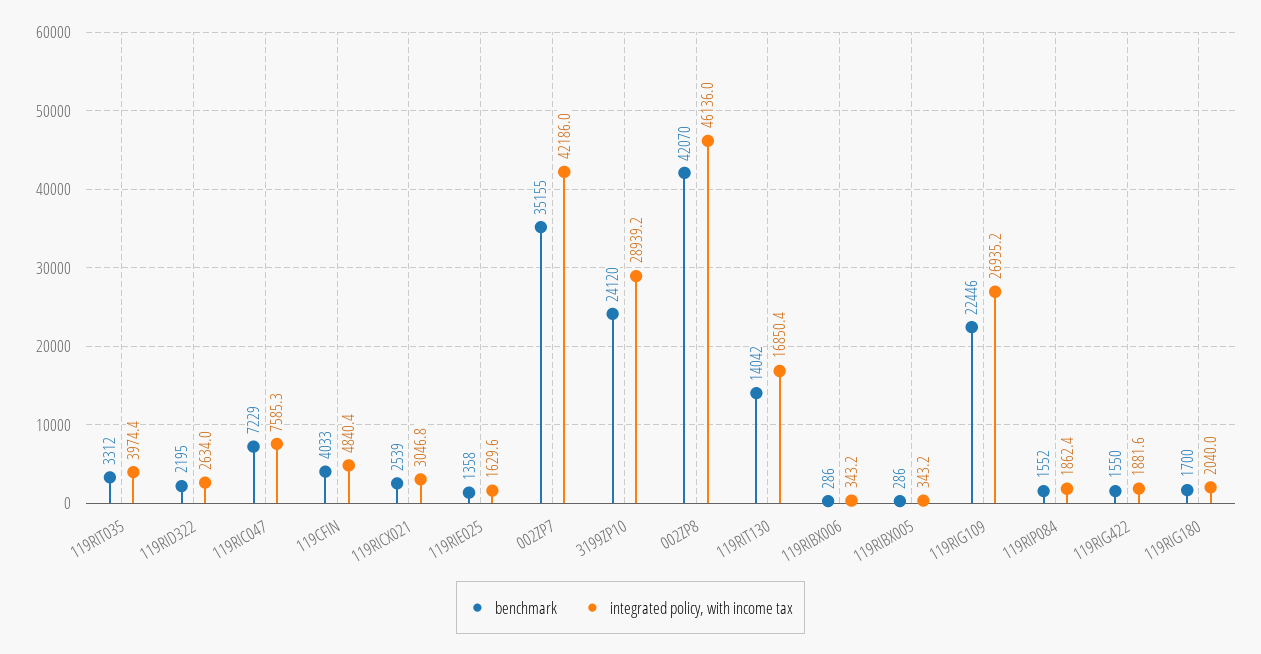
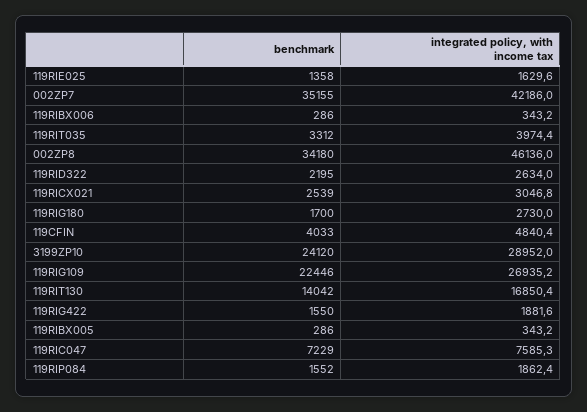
integrated policy, with income tax, 3199ZP10: 28939.2 -> 28952
benchmark, 002ZP8: 42070 -> 34180
integrated policy, with income tax, 119RIG180: 2040 -> 2730

